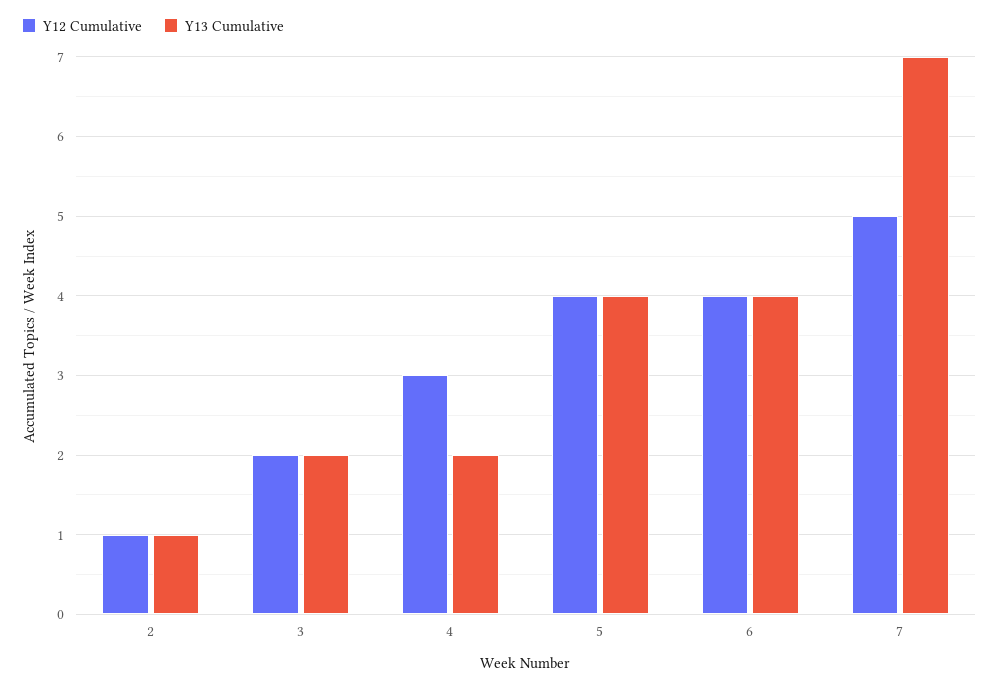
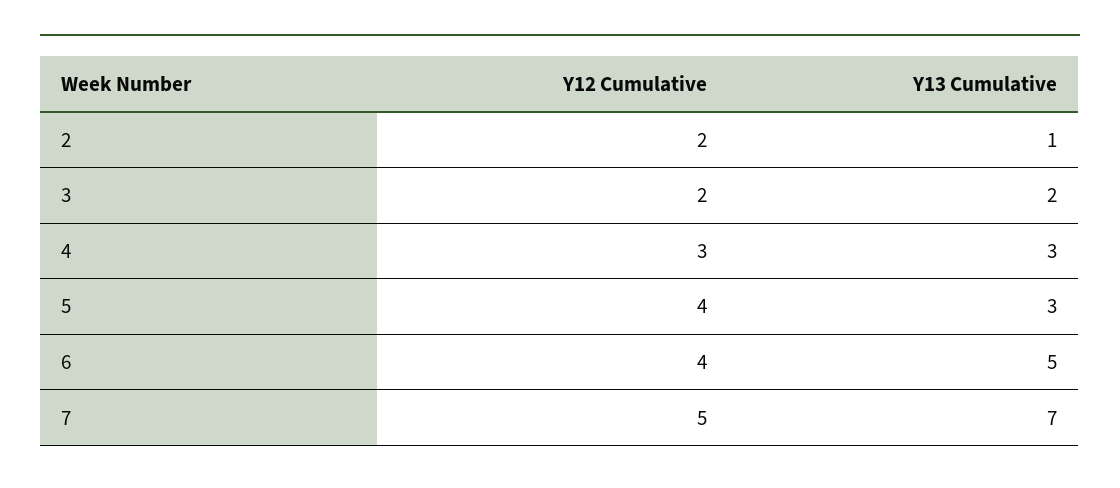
Y12 Cumulative, 2: 1 -> 2
Y13 Cumulative, 4: 2 -> 3
Y13 Cumulative, 5: 4 -> 3
Y13 Cumulative, 6: 4 -> 5

